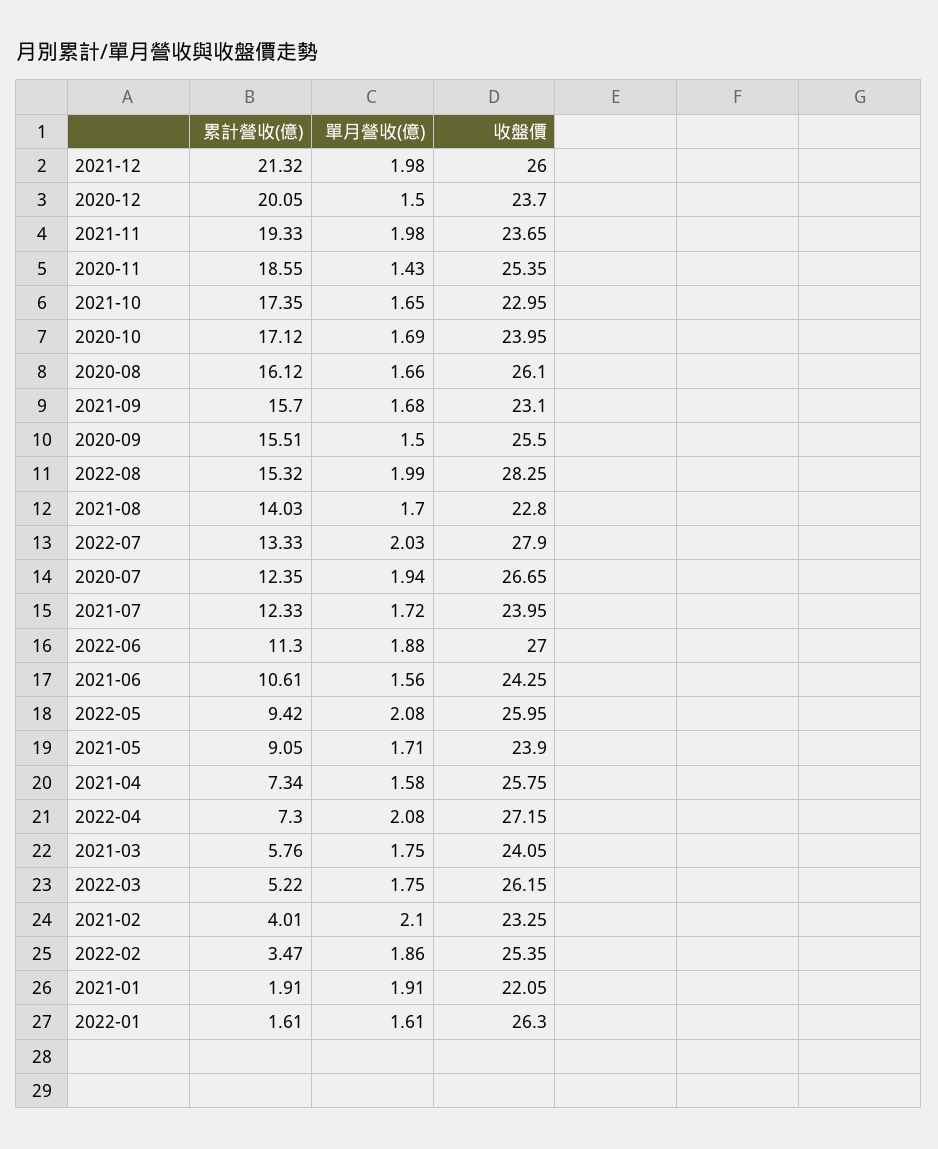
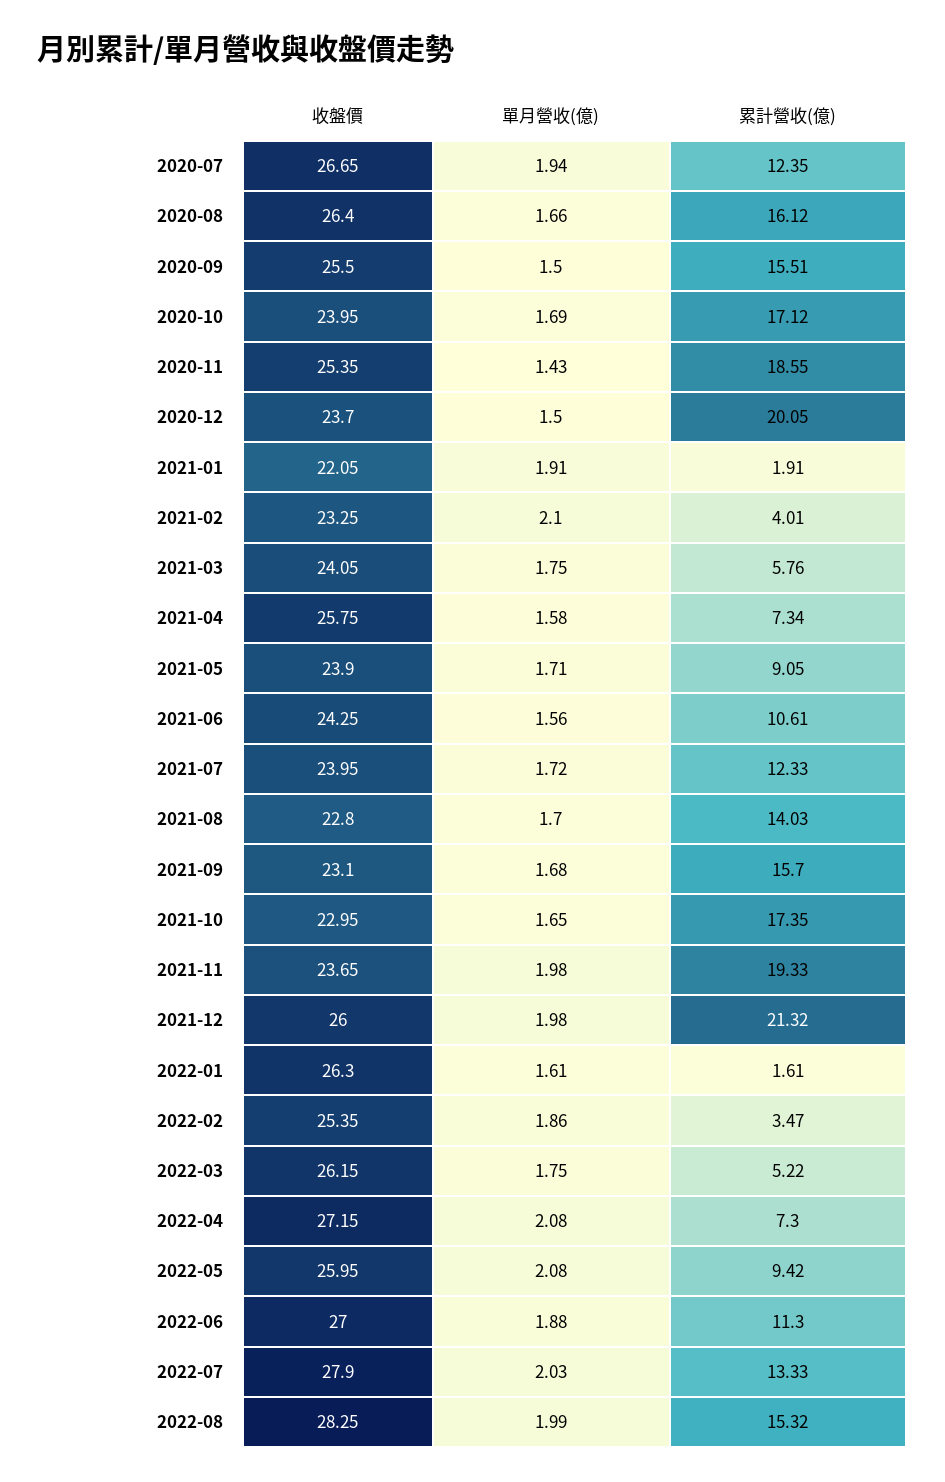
收盤價, 2020-08: 26.1 -> 26.4

